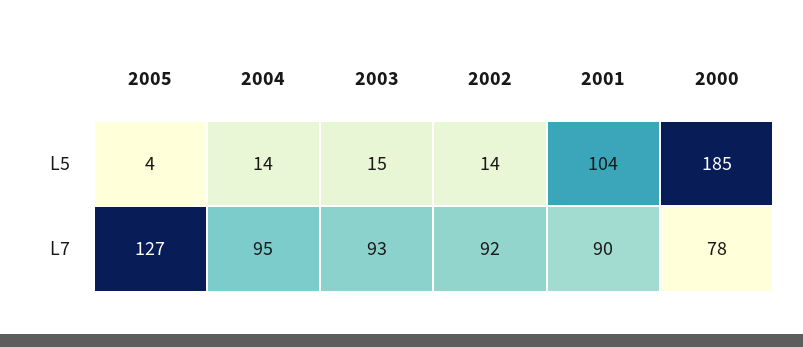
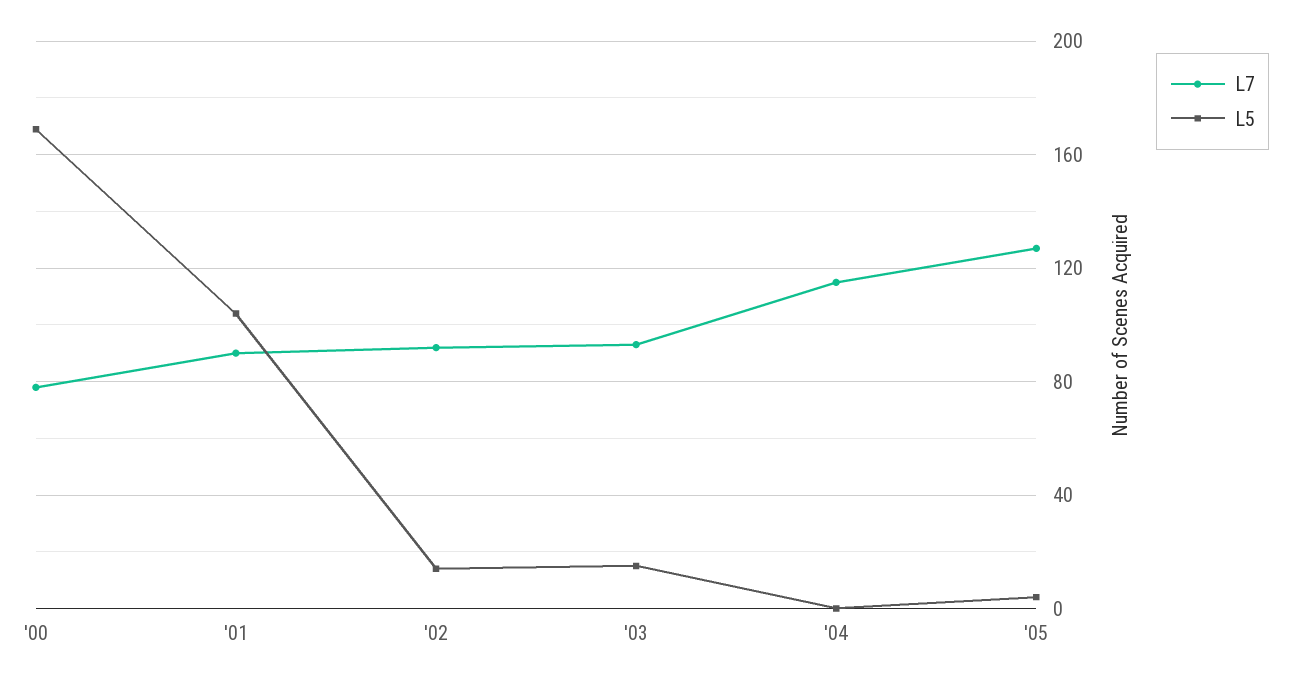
L5, 2004: 14 -> 0
L5, 2000: 185 -> 170
L7, 2004: 95 -> 115

